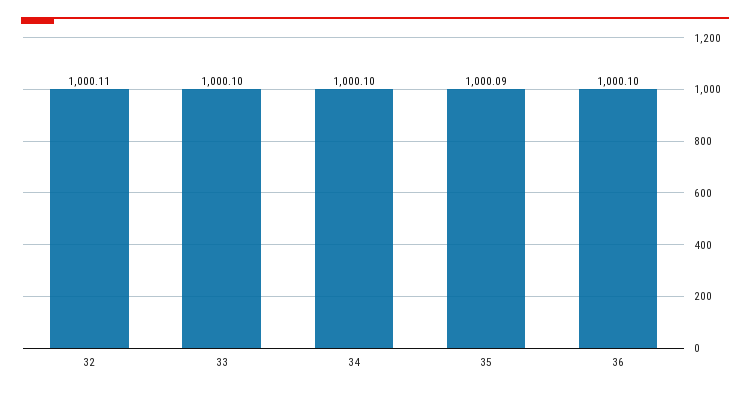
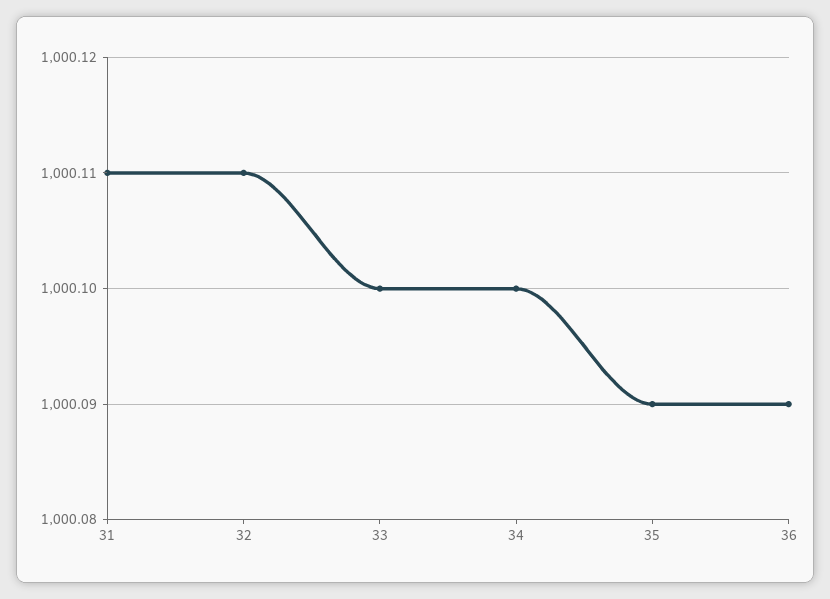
36: 1000.1 -> 1000.09
31: none -> 1000.11

